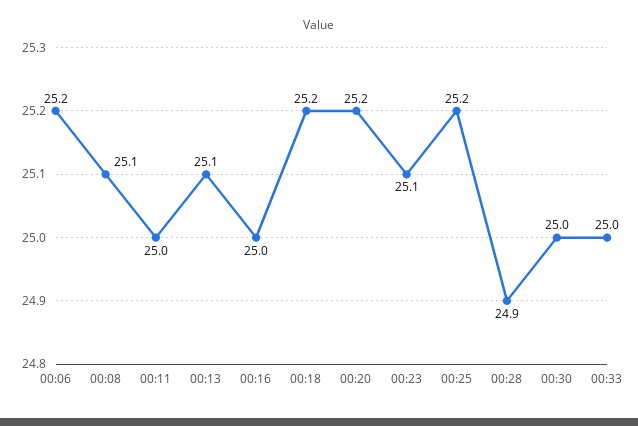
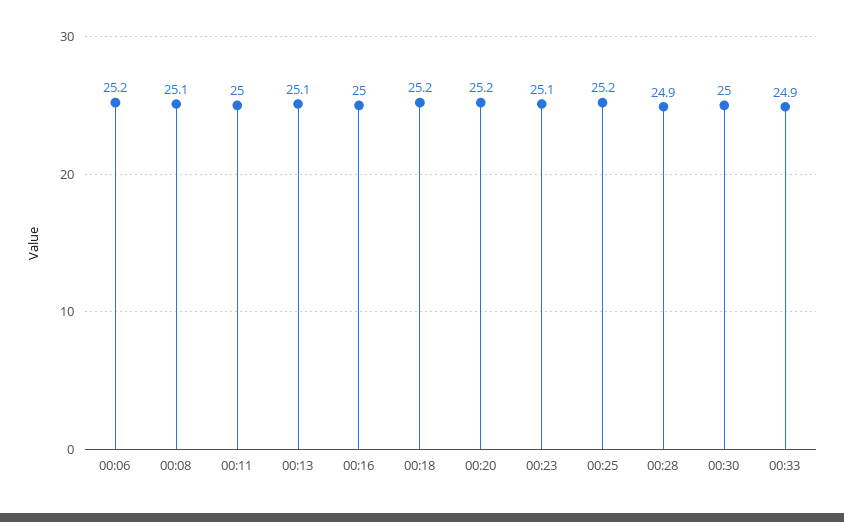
00:33: 25 -> 24.9

